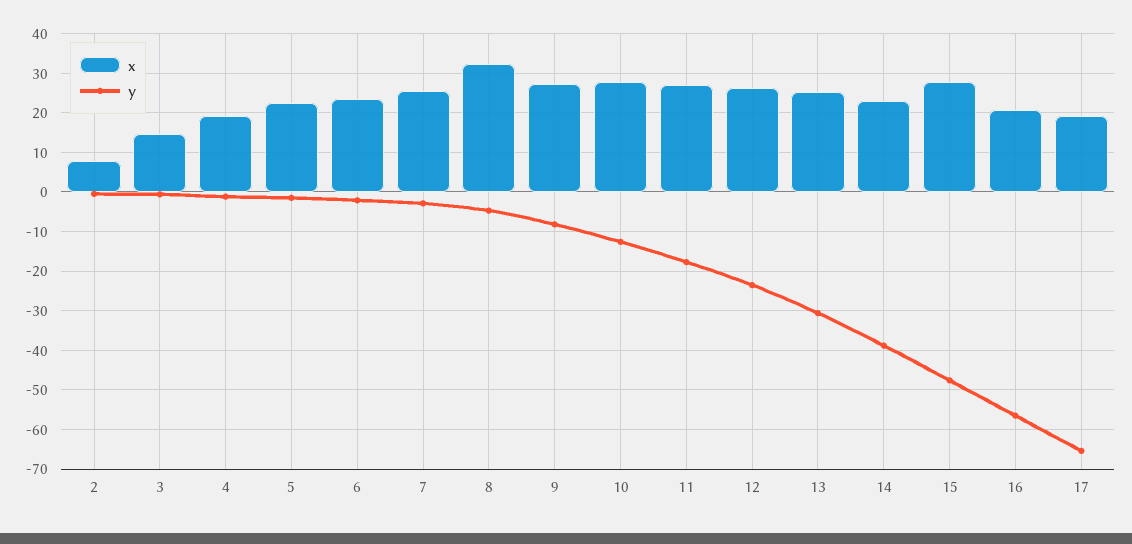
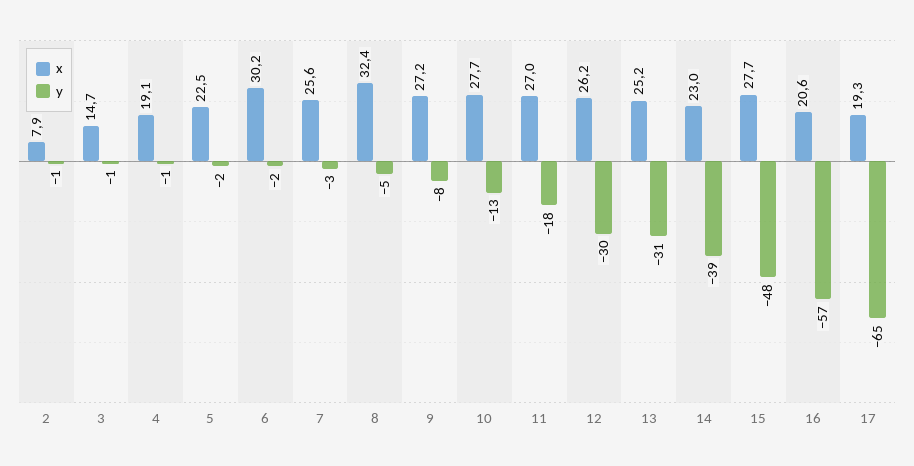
x, 6: 24 -> 30.2
y, 12: -24 -> -30

